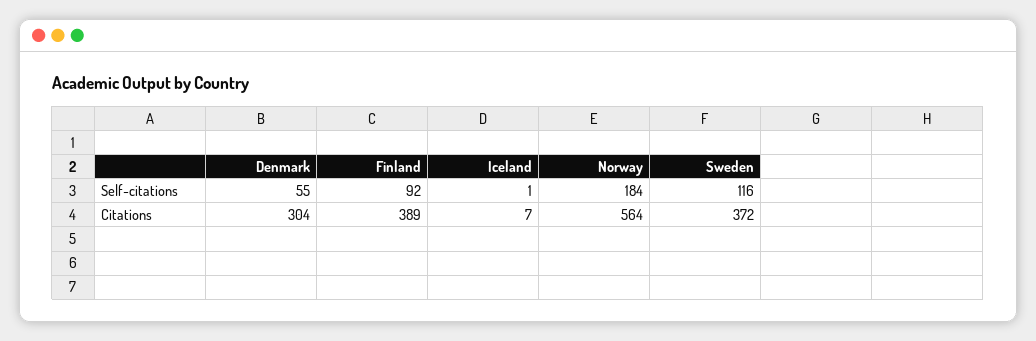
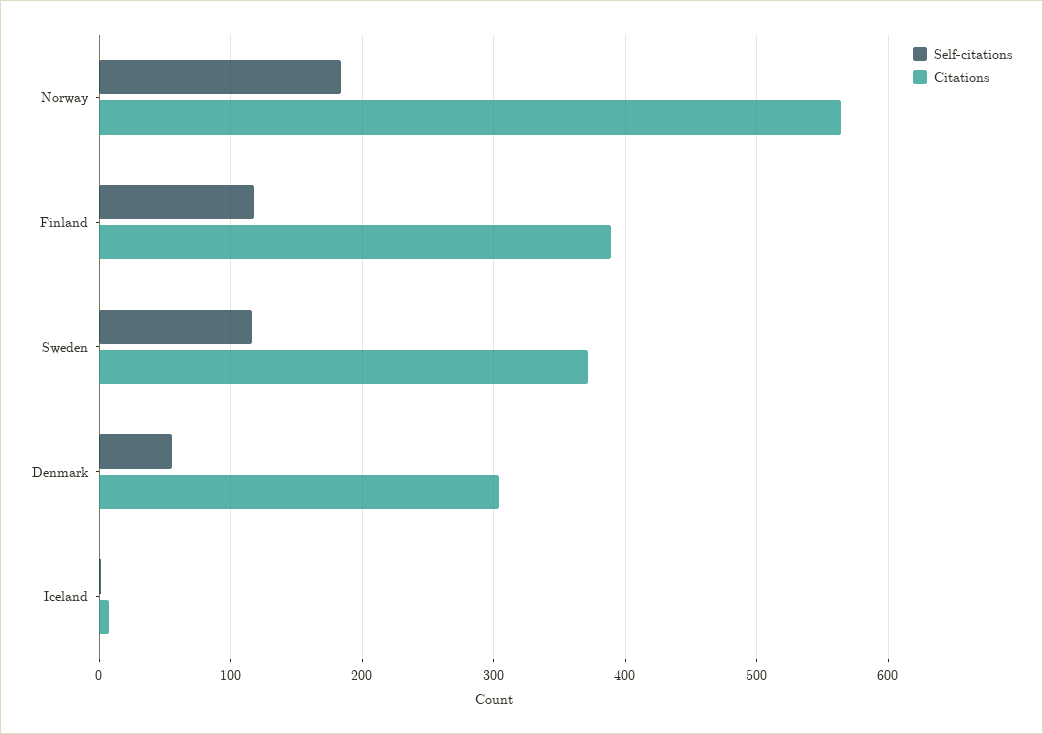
Self-citations, Finland: 92 -> 120

